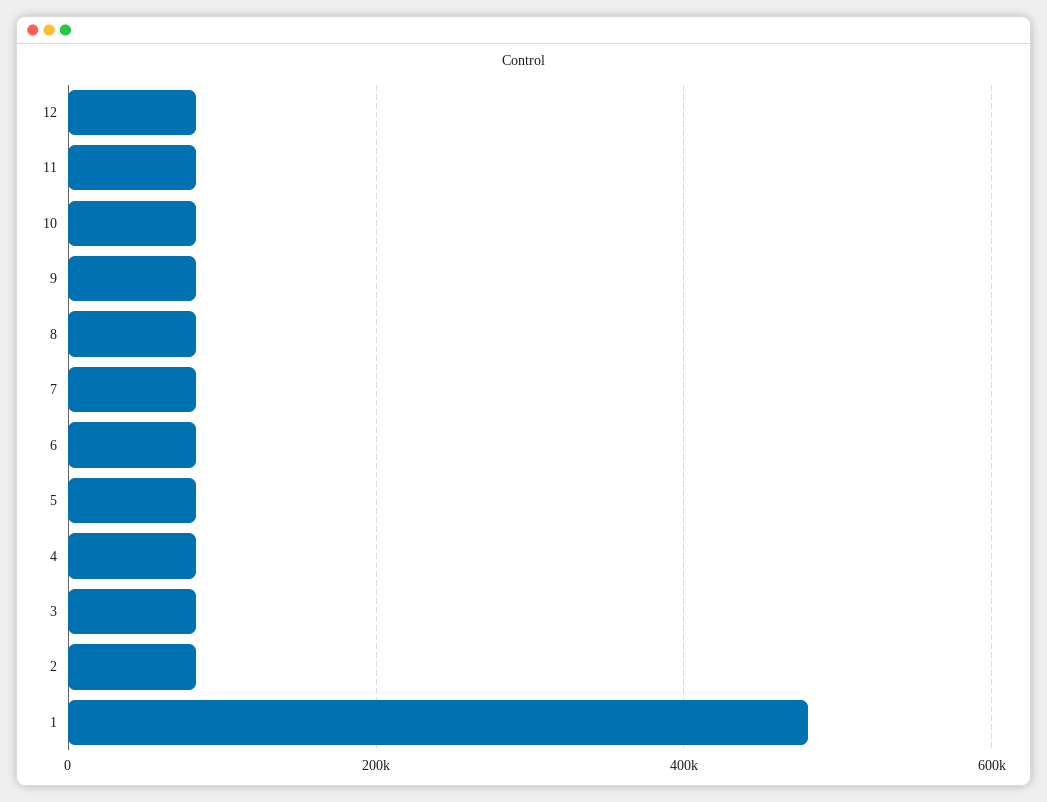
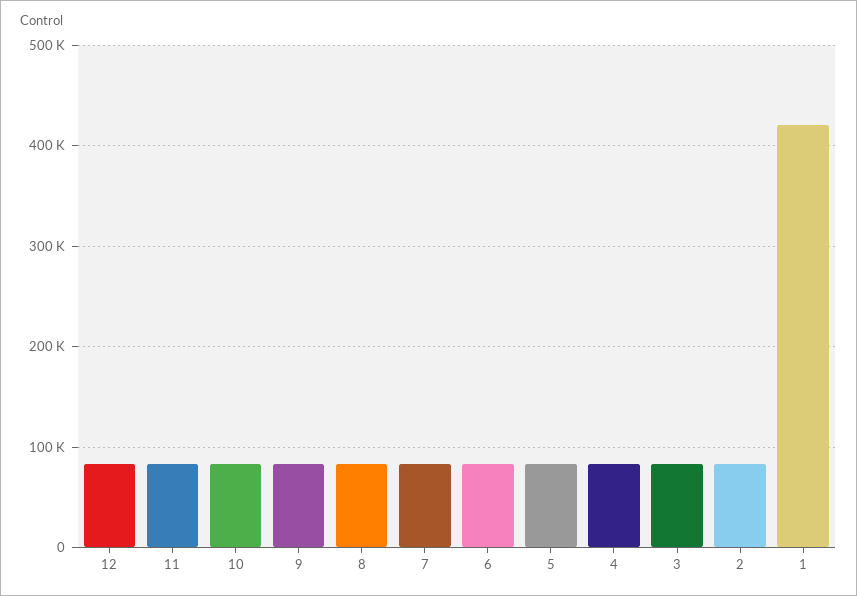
1: 480000 -> 420000

